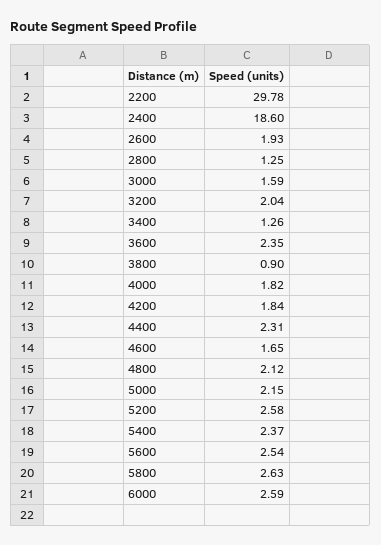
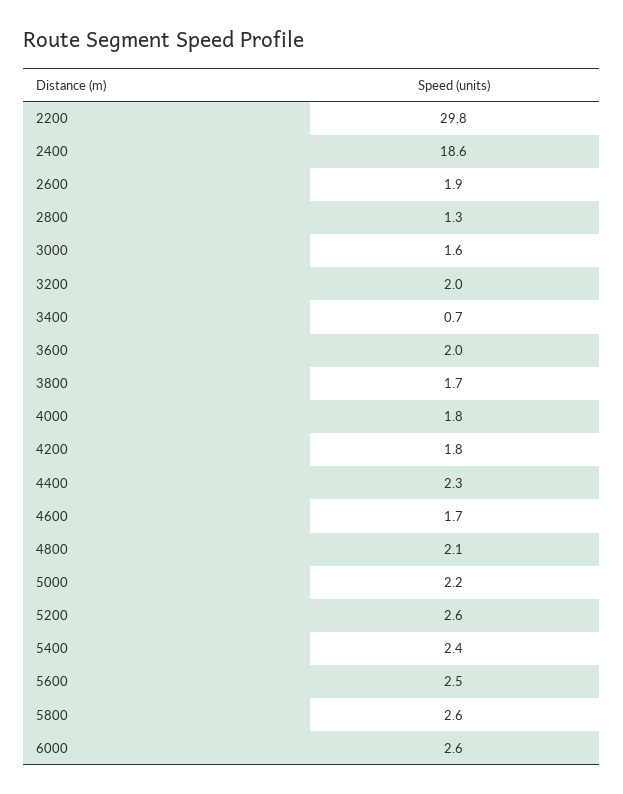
3400: 1.26 -> 0.7
3600: 2.35 -> 2
3800: 0.9 -> 1.7

